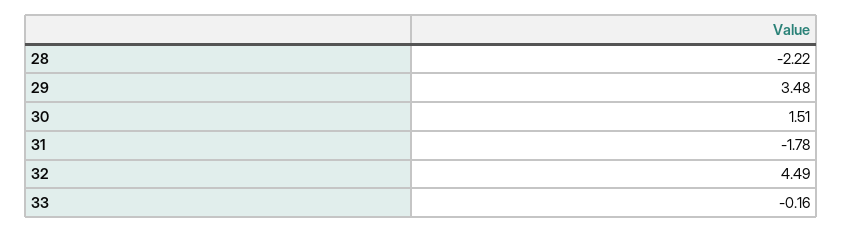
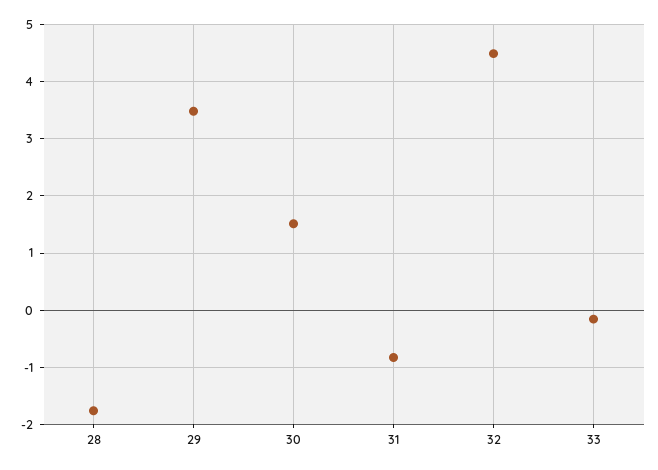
28: -2.22 -> -1.8
31: -1.78 -> -0.8

